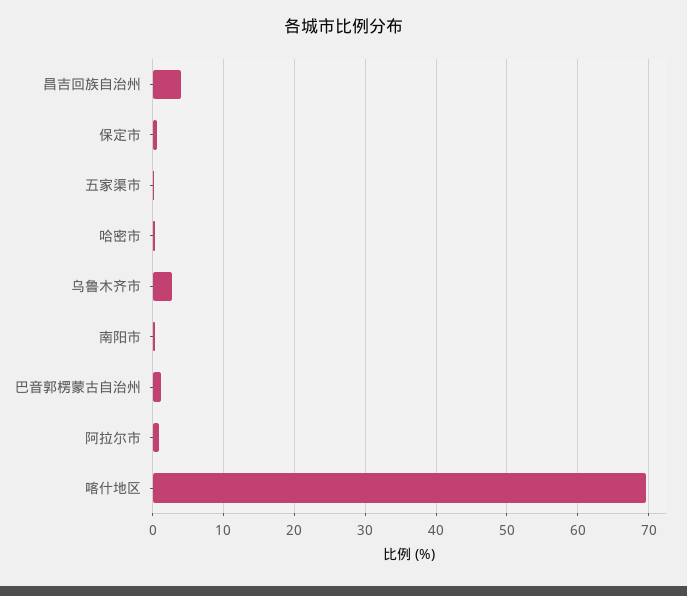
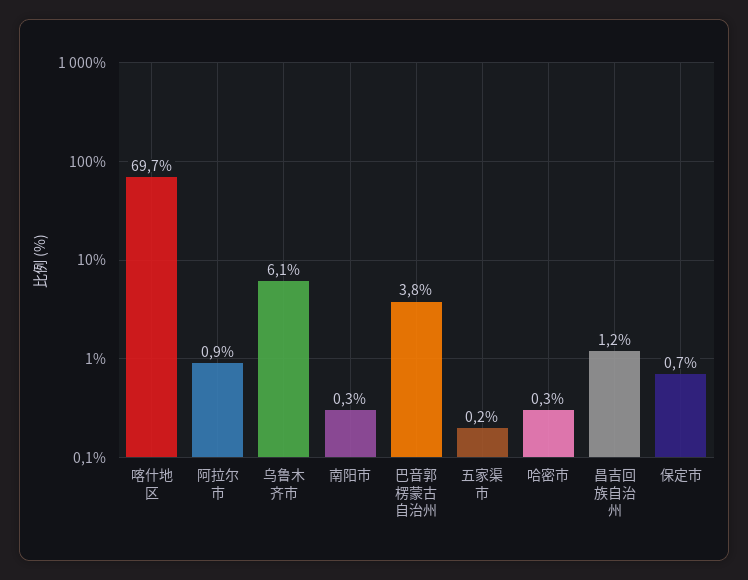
昌吉回族自治州: 4 -> 1.2
乌鲁木齐市: 3 -> 6.1
巴音郭楞蒙古自治州: 1 -> 3.8

